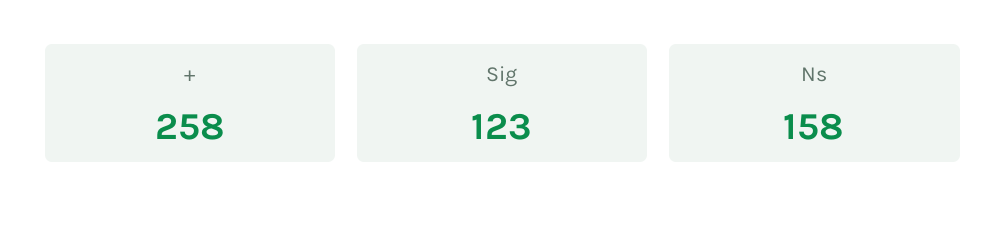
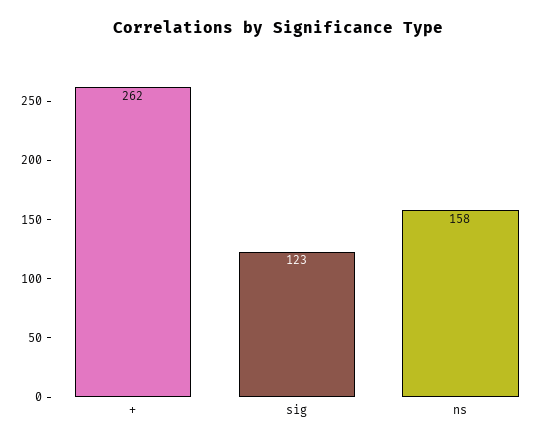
+: 258 -> 262

